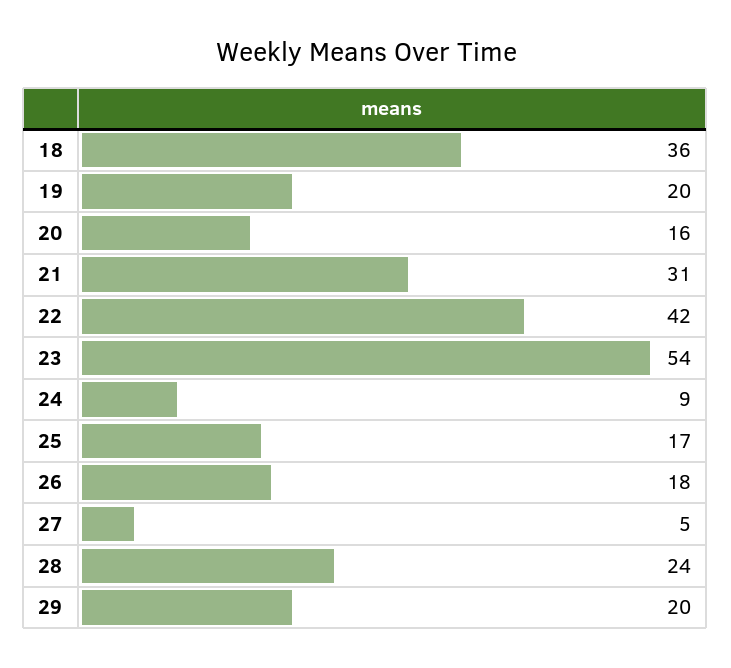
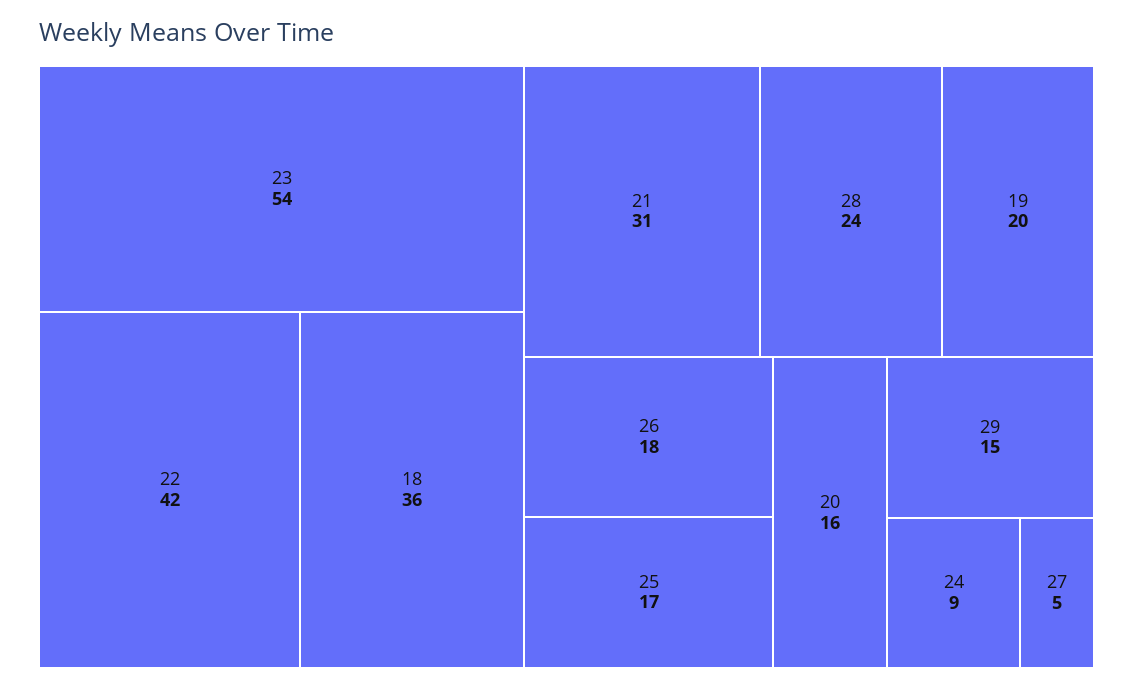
29: 20 -> 15

